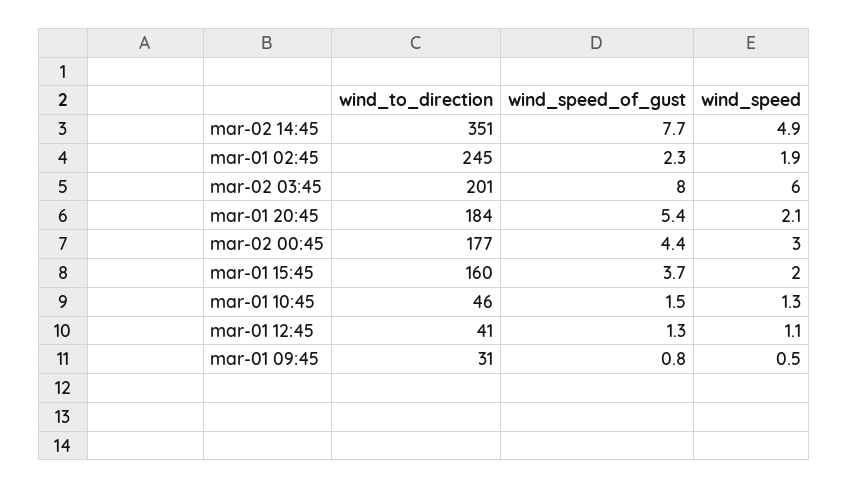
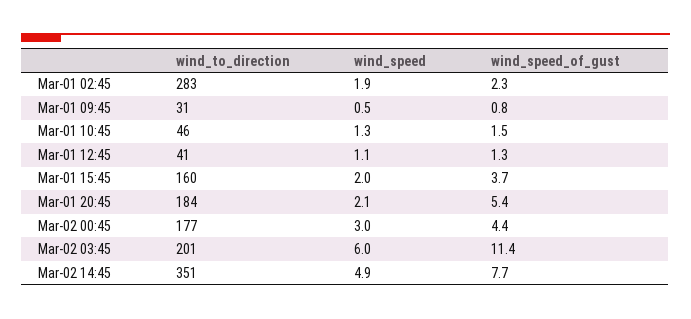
wind_to_direction, mar-01 02:45: 245 -> 283
wind_speed_of_gust, mar-02 03:45: 8 -> 11.4

